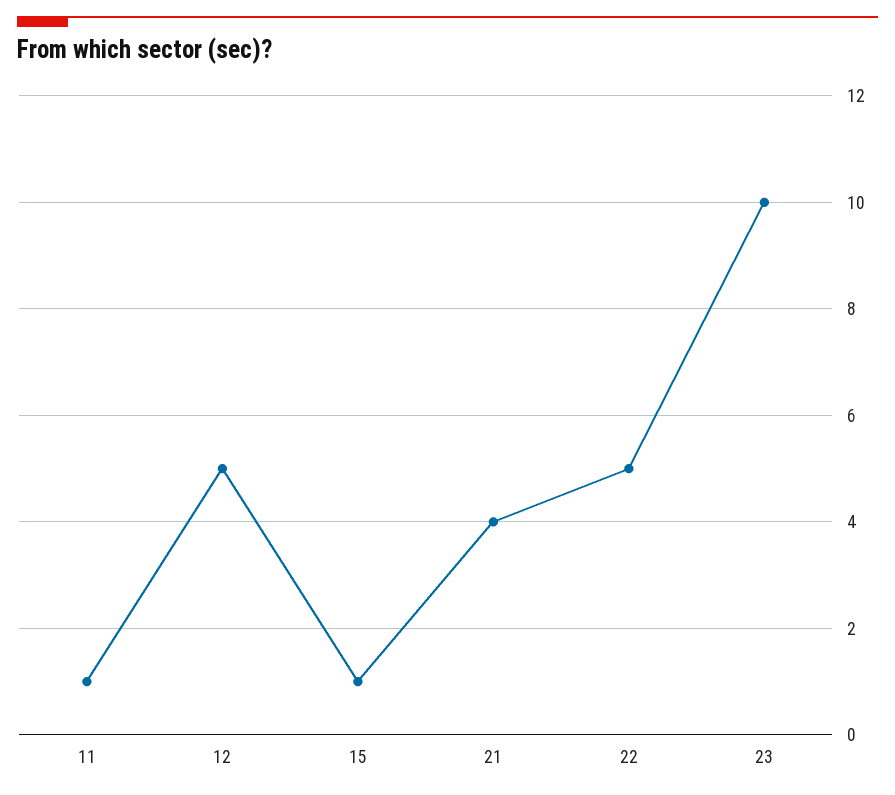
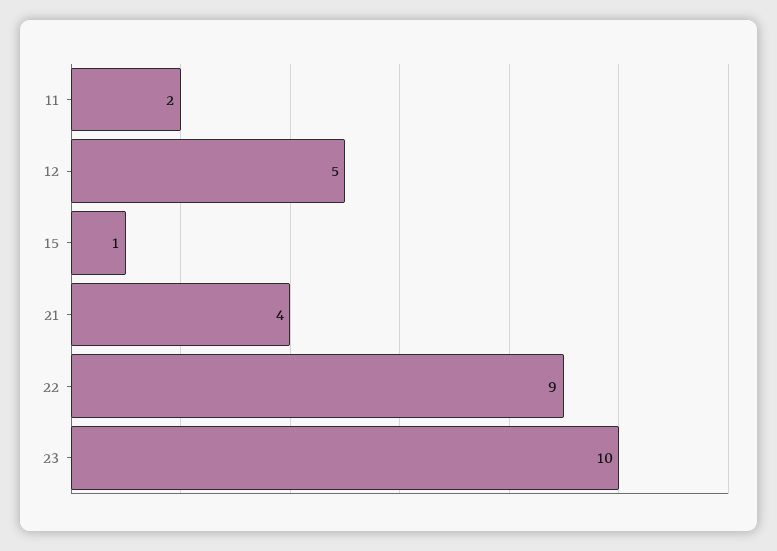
11: 1 -> 2
22: 5 -> 9

